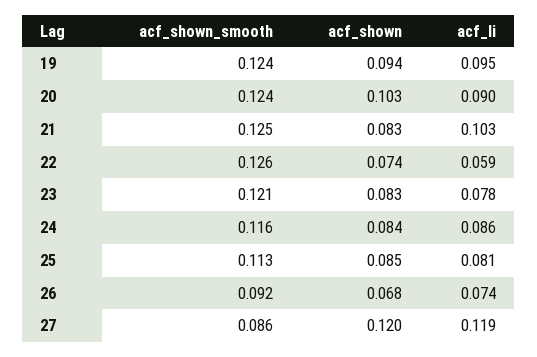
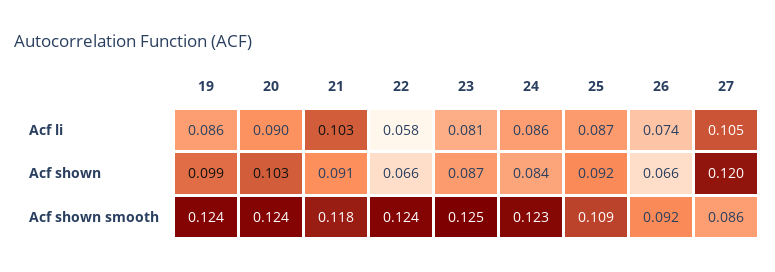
acf_shown, 19: 0.094 -> 0.099
acf_li, 19: 0.095 -> 0.086
acf_shown_smooth, 21: 0.125 -> 0.118
acf_shown, 21: 0.083 -> 0.091
acf_shown_smooth, 22: 0.126 -> 0.124
acf_shown, 22: 0.074 -> 0.066
acf_li, 22: 0.059 -> 0.058
acf_shown_smooth, 23: 0.121 -> 0.125
acf_shown, 23: 0.083 -> 0.087
acf_li, 23: 0.078 -> 0.081
acf_shown_smooth, 24: 0.116 -> 0.123
acf_shown_smooth, 25: 0.113 -> 0.109
acf_shown, 25: 0.085 -> 0.092
acf_li, 25: 0.081 -> 0.087
acf_shown, 26: 0.068 -> 0.066
acf_li, 27: 0.119 -> 0.105

